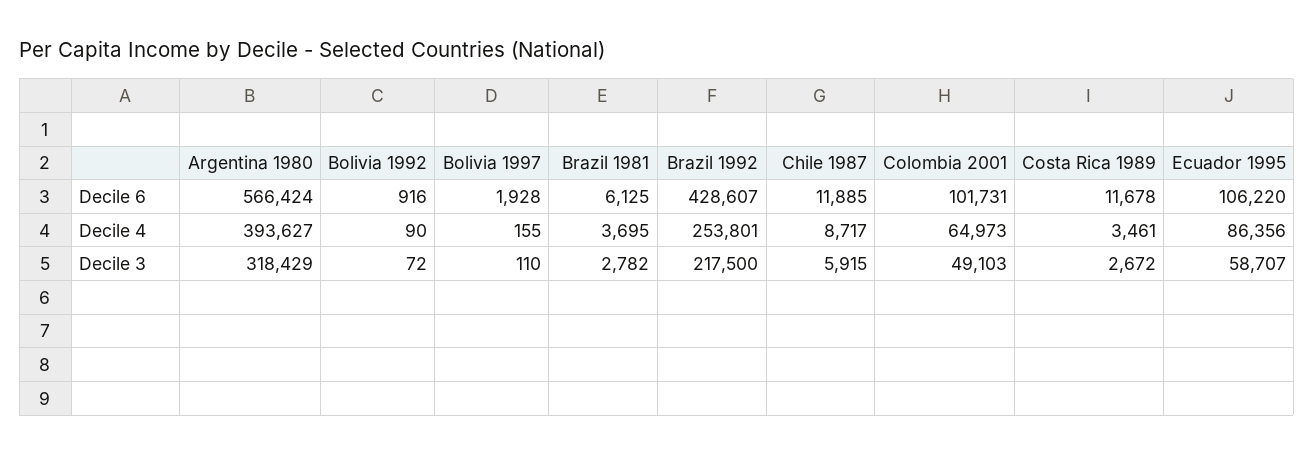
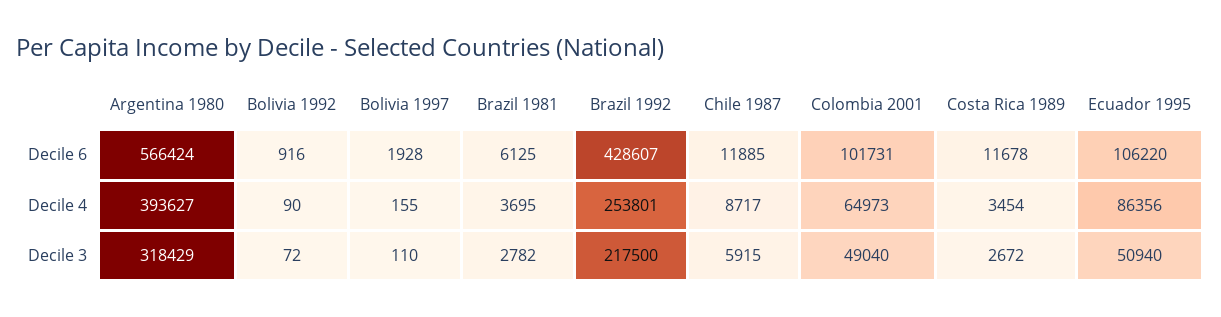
Costa Rica 1989, Decile 4: 3461 -> 3454
Colombia 2001, Decile 3: 49103 -> 49040
Ecuador 1995, Decile 3: 58707 -> 50940

